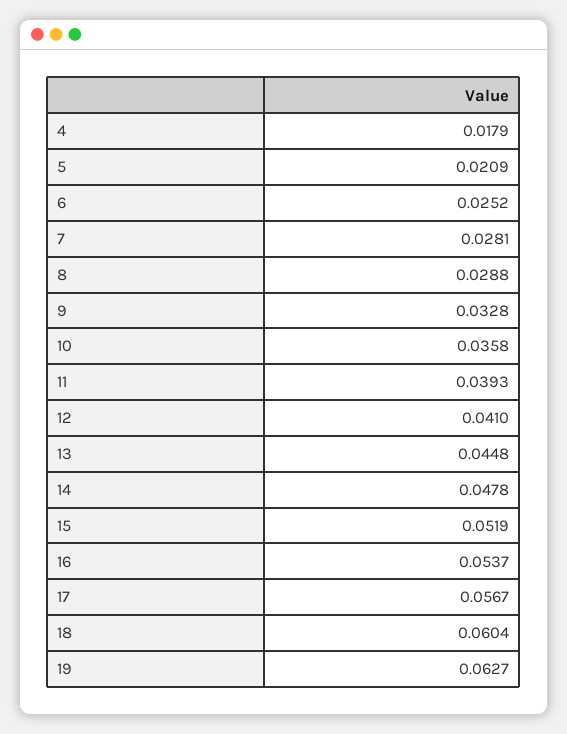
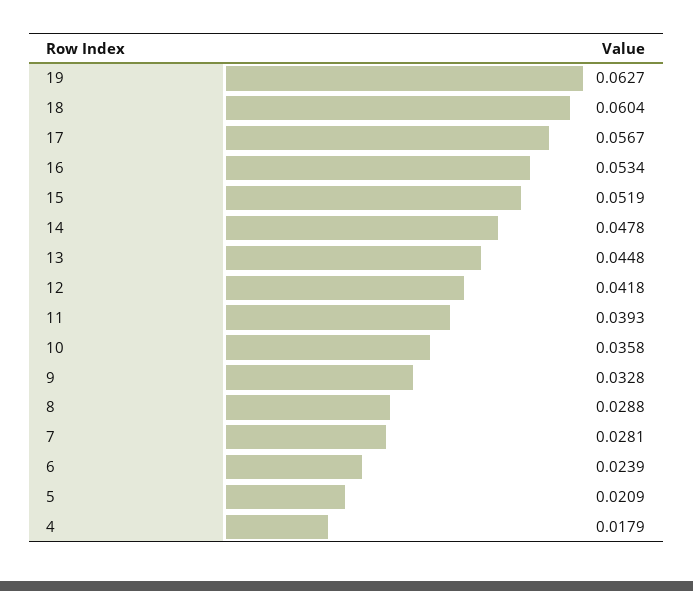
6: 0.0252 -> 0.0239
12: 0.041 -> 0.0418
16: 0.0537 -> 0.0534

